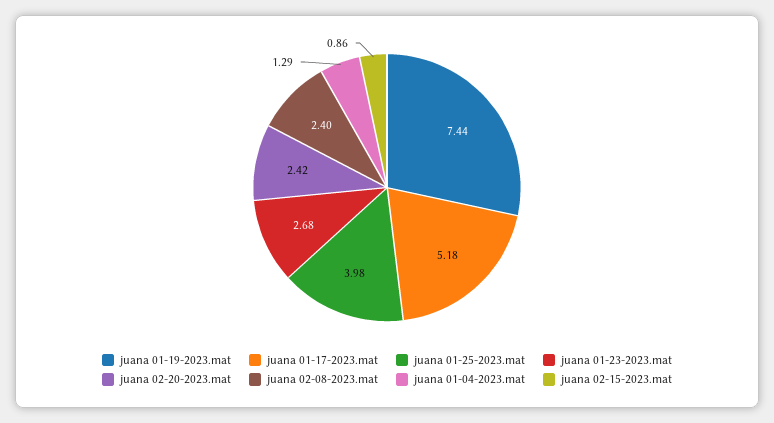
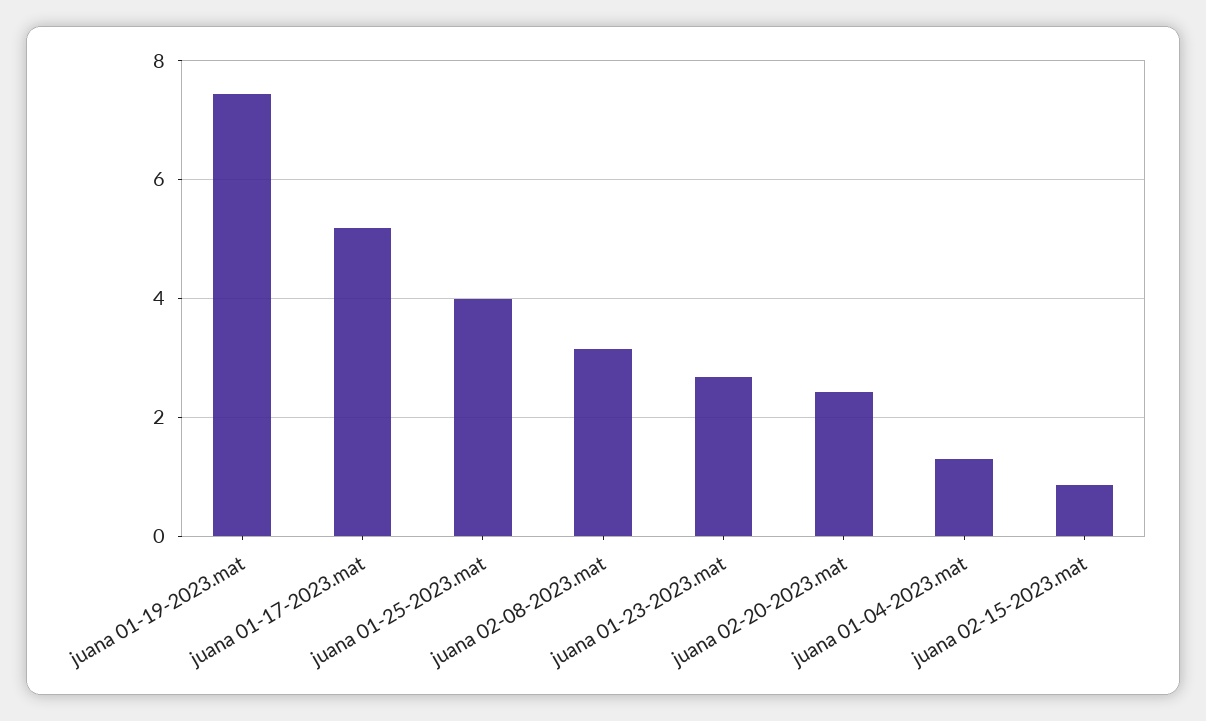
juana 02-08-2023.mat: 2.4 -> 3.2

